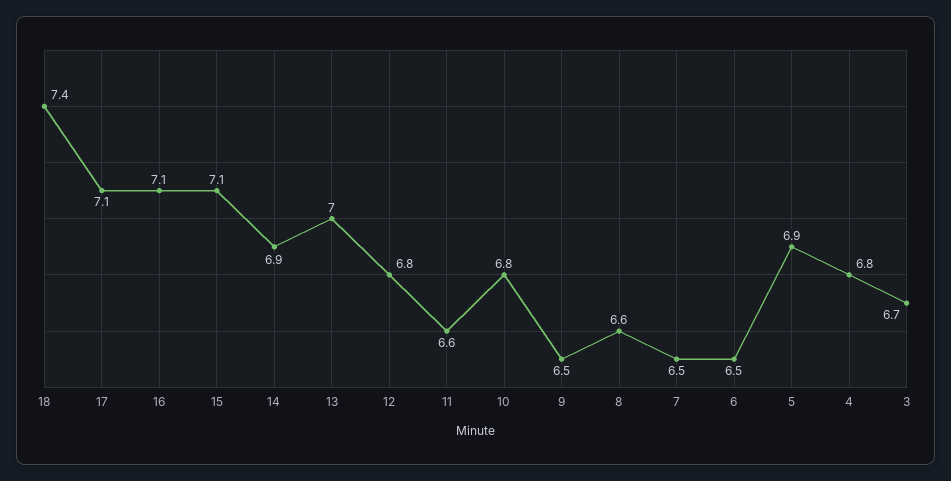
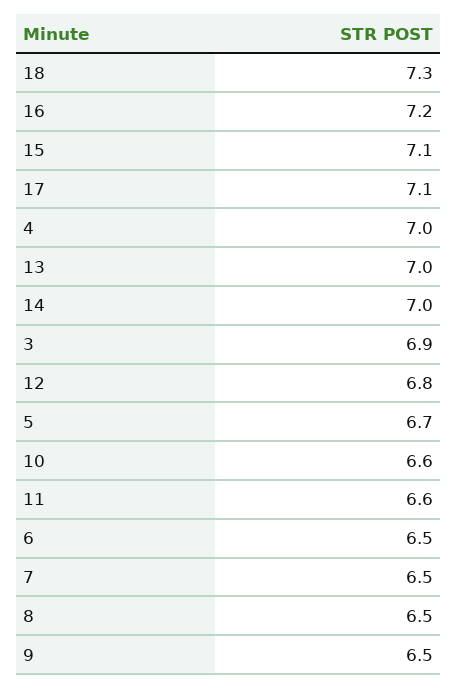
18: 7.4 -> 7.3
16: 7.1 -> 7.2
14: 6.9 -> 7
10: 6.8 -> 6.6
8: 6.6 -> 6.5
5: 6.9 -> 6.7
4: 6.8 -> 7
3: 6.7 -> 6.9

